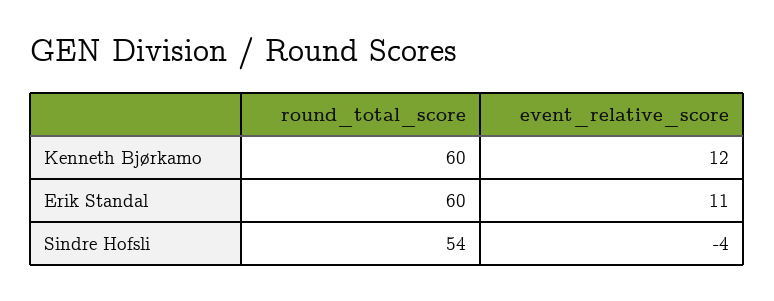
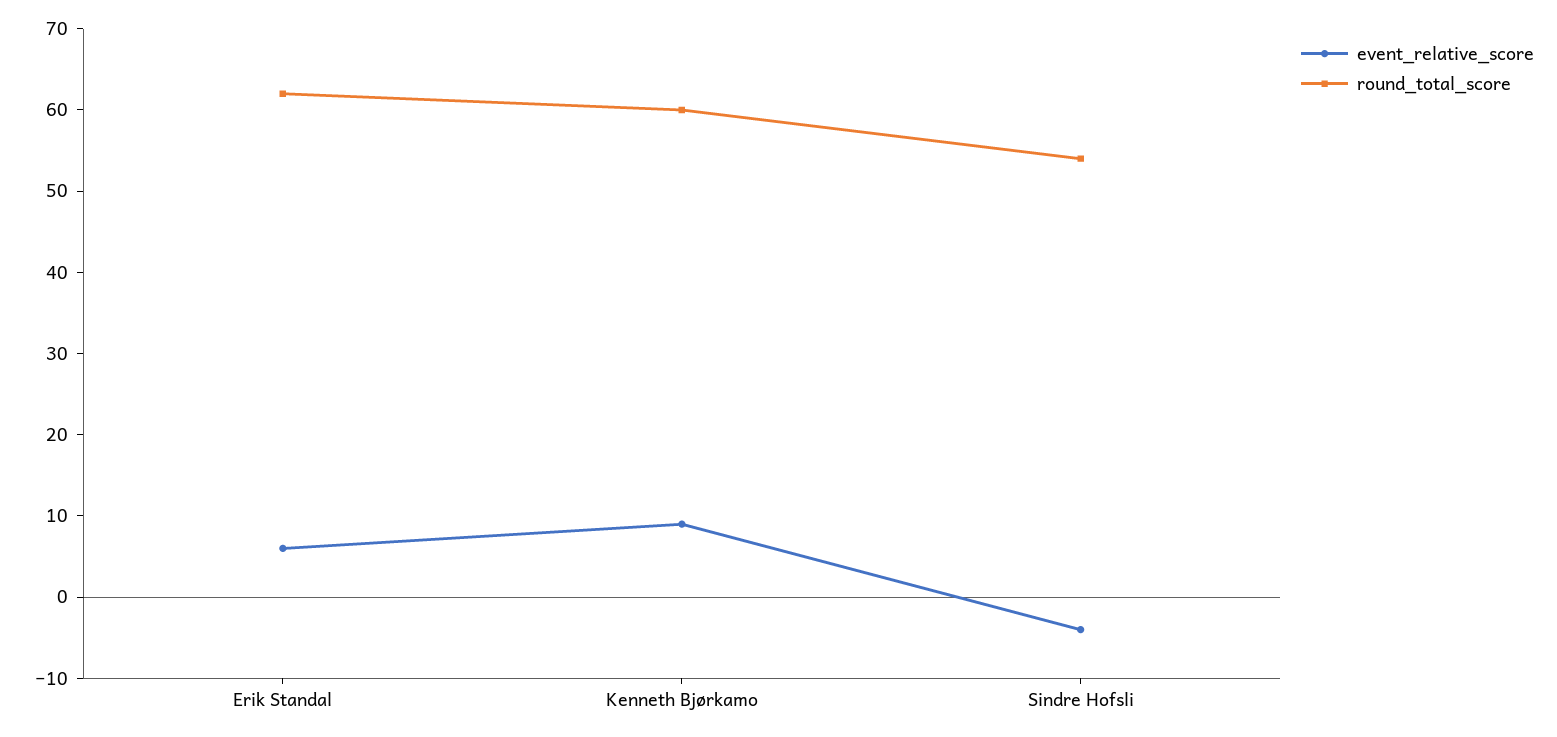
event_relative_score, Kenneth Bjørkamo: 12 -> 9
round_total_score, Erik Standal: 60 -> 62
event_relative_score, Erik Standal: 11 -> 6

